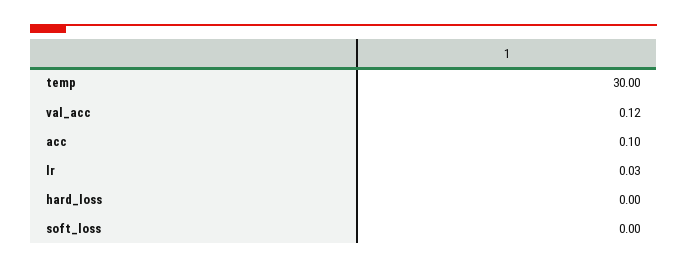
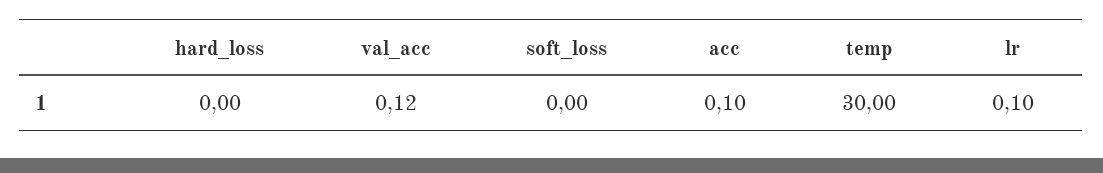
lr: 0.03 -> 0.1

